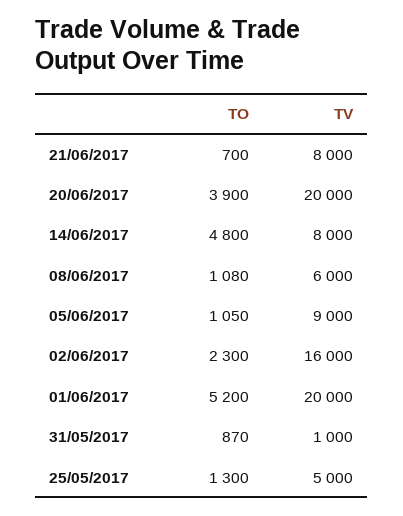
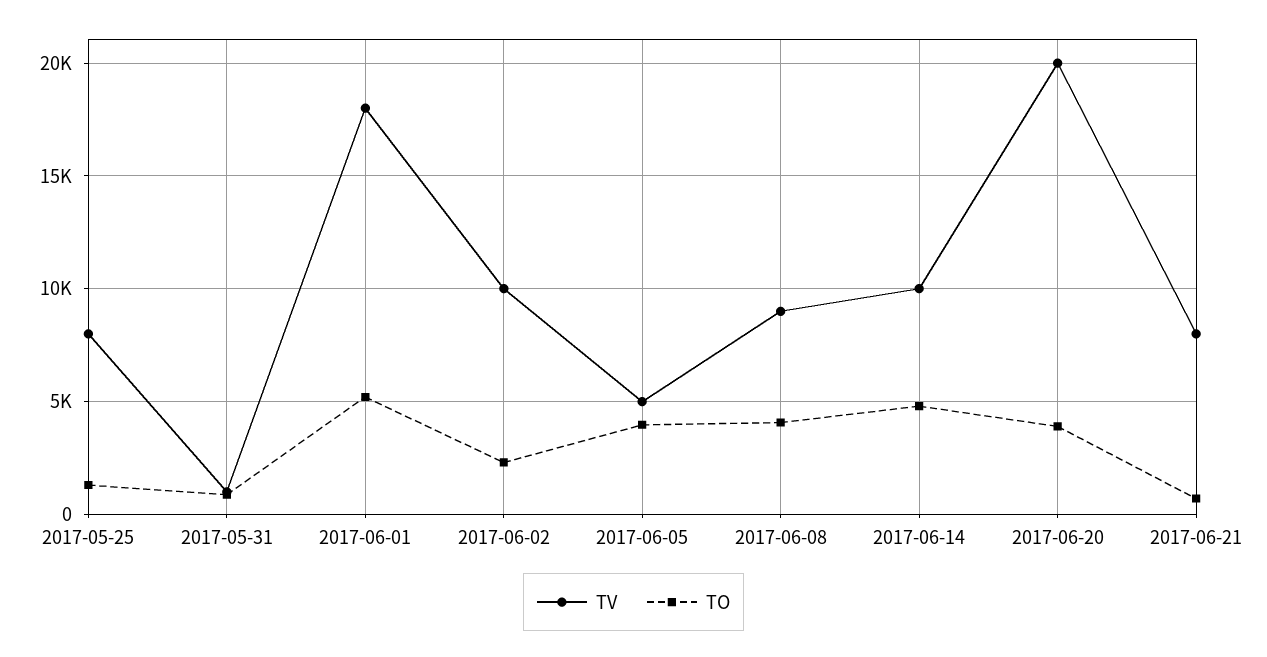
TV, 14/06/2017: 8000 -> 10000
TO, 08/06/2017: 1080 -> 4000
TV, 08/06/2017: 6000 -> 9000
TO, 05/06/2017: 1050 -> 4000
TV, 05/06/2017: 9000 -> 5000
TV, 02/06/2017: 16000 -> 10000
TV, 01/06/2017: 20000 -> 18000
TV, 25/05/2017: 5000 -> 8000

